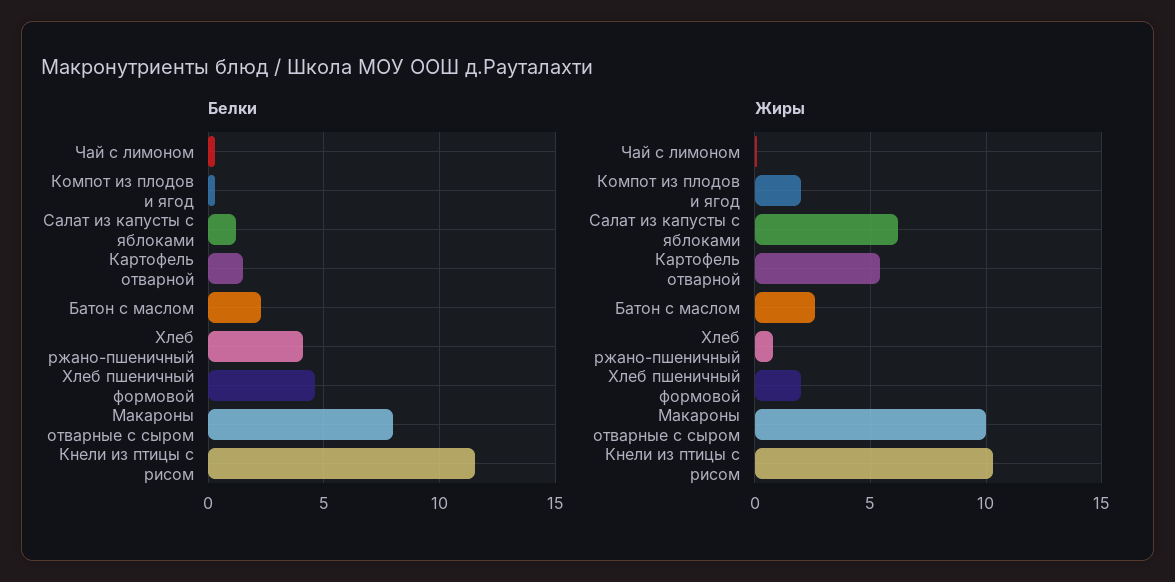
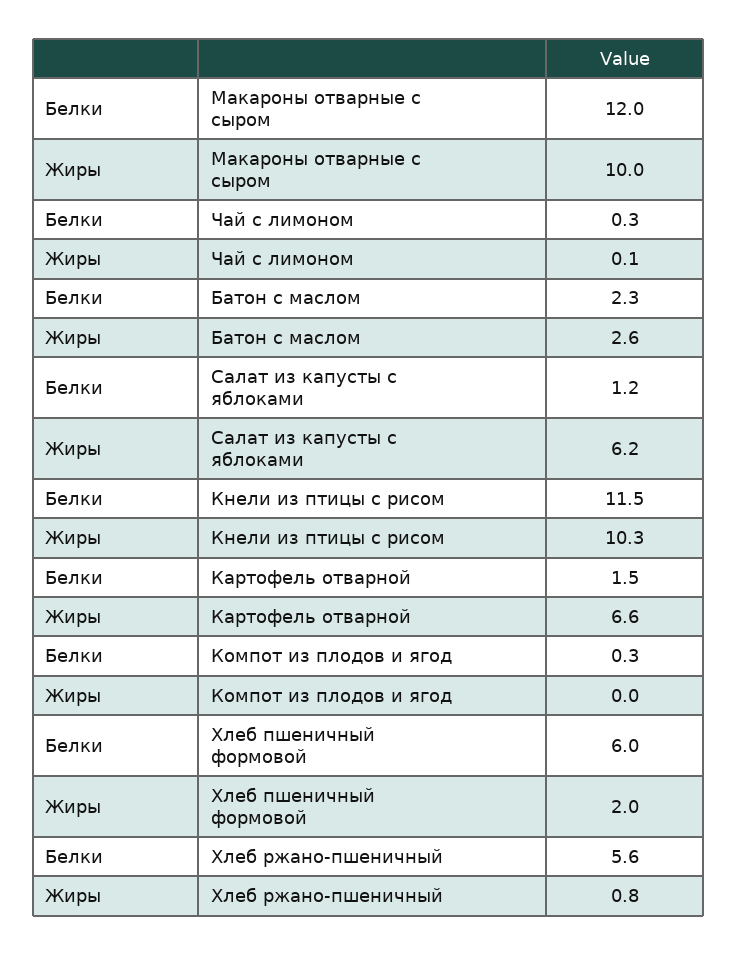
Белки, Хлеб ржано-пшеничный: 4 -> 5.6
Белки, Хлеб пшеничный формовой: 4.5 -> 6
Белки, Макароны отварные с сыром: 8 -> 12
Жиры, Компот из плодов и ягод: 2 -> 0
Жиры, Картофель отварной: 5.5 -> 6.6

